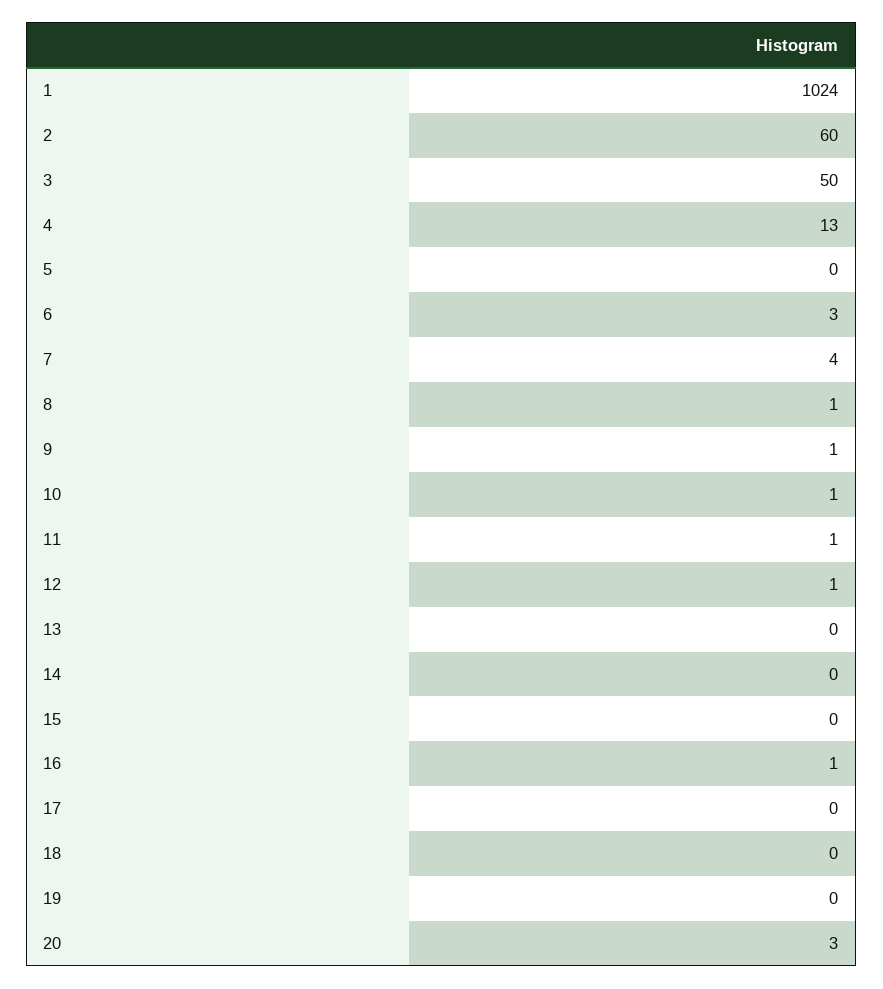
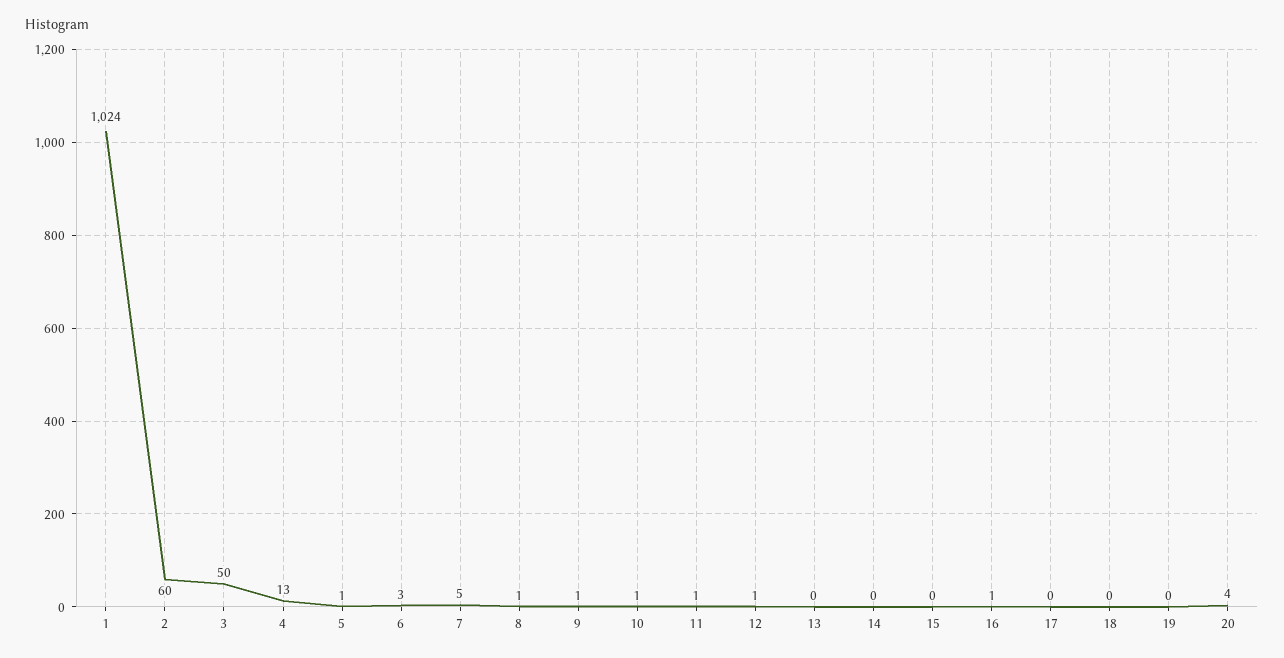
5: 0 -> 1
7: 4 -> 5
20: 3 -> 4

